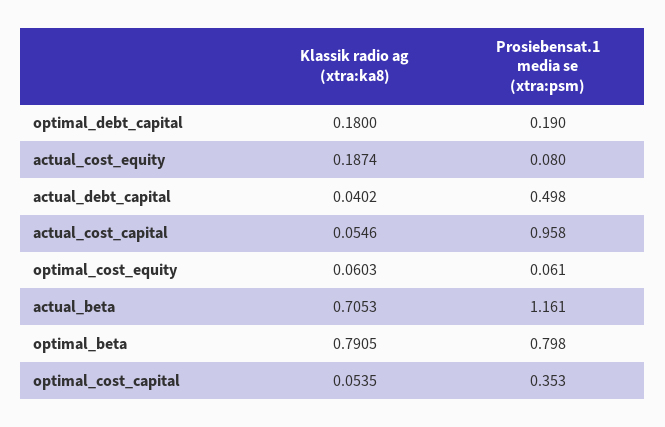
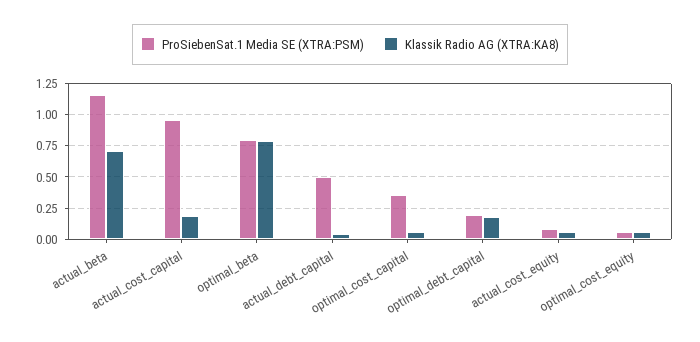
Klassik radio ag (xtra:ka8), actual_cost_equity: 0.1874 -> 0.05
Klassik radio ag (xtra:ka8), actual_cost_capital: 0.0546 -> 0.2

